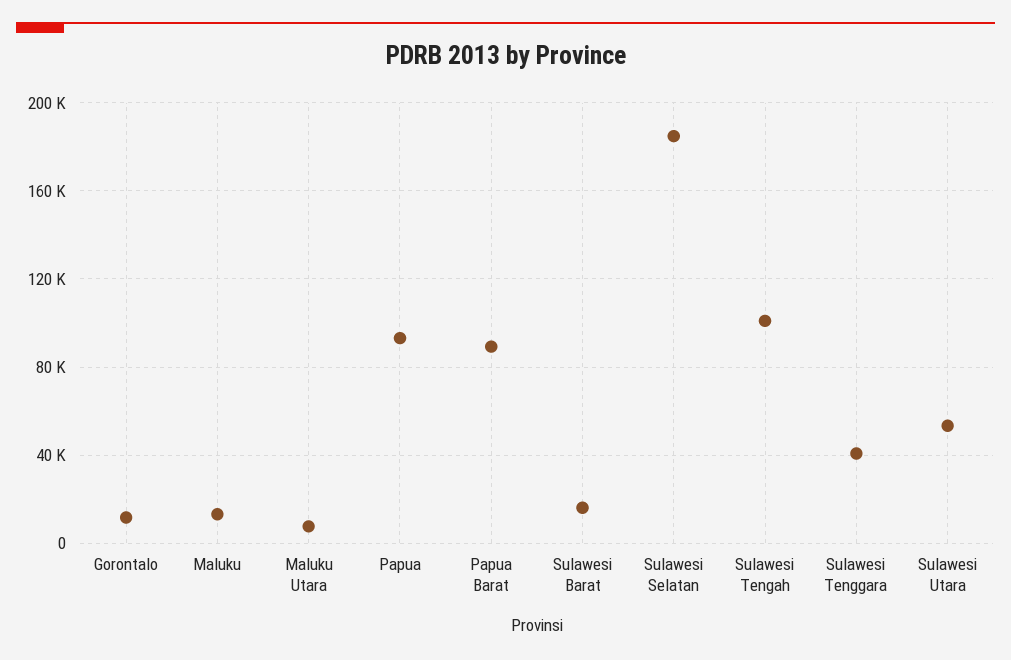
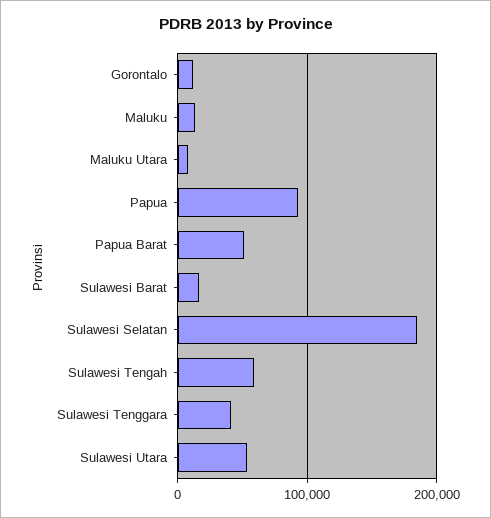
Papua Barat: 90000 -> 50000
Sulawesi Tengah: 100000 -> 60000

